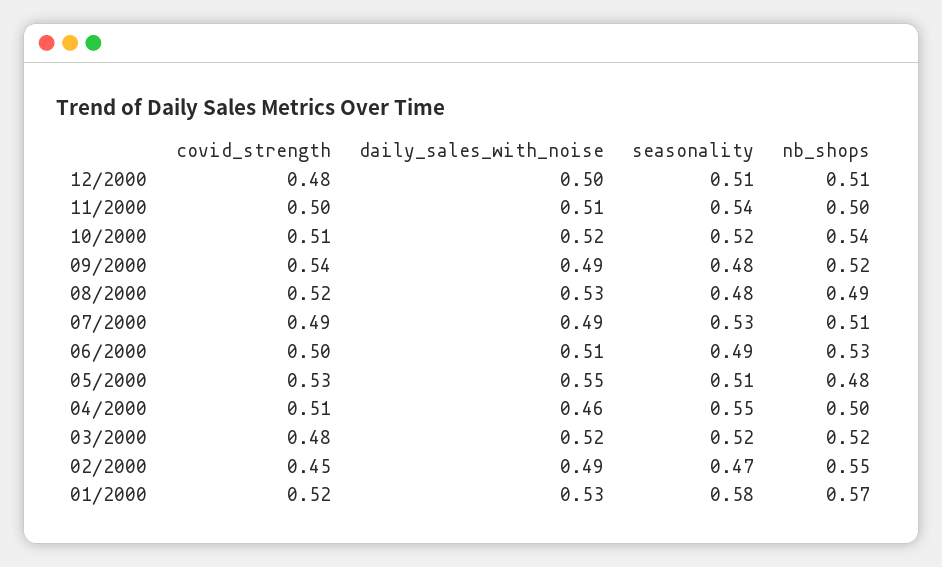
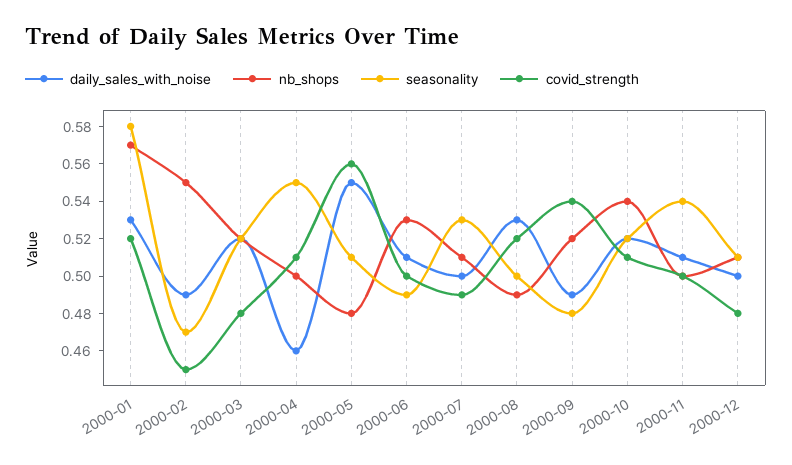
seasonality, 08/2000: 0.48 -> 0.5
daily_sales_with_noise, 07/2000: 0.49 -> 0.5
covid_strength, 05/2000: 0.53 -> 0.56

